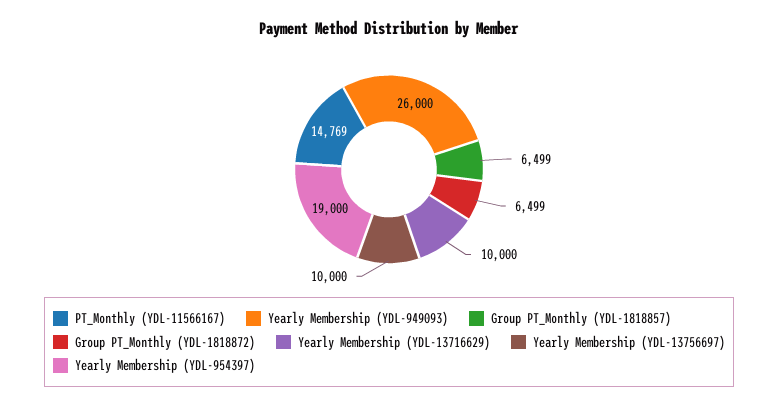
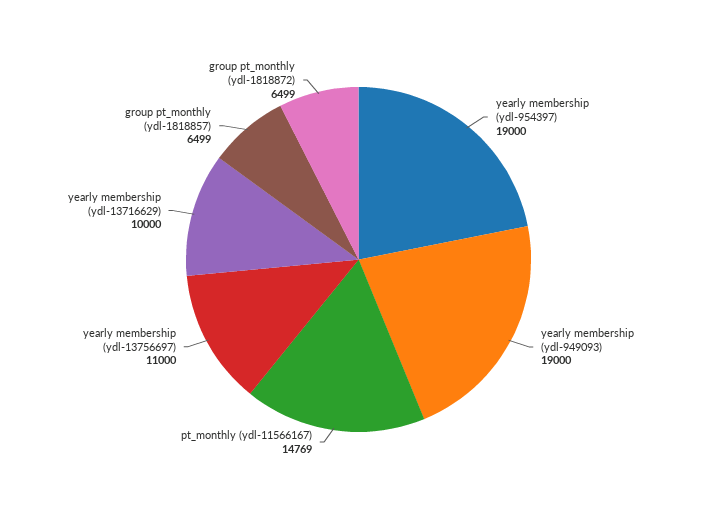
Yearly Membership (YDL-949093): 26000 -> 19000
Yearly Membership (YDL-13756697): 10000 -> 11000

